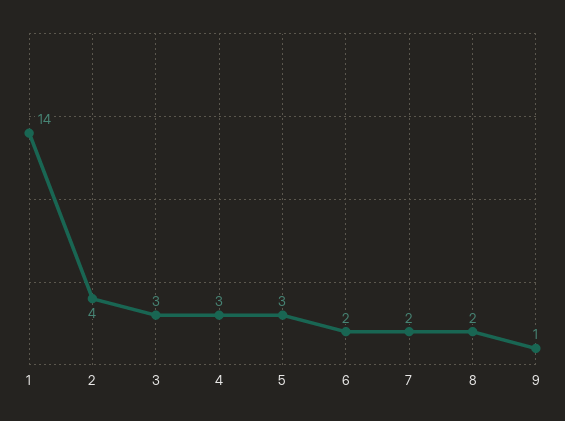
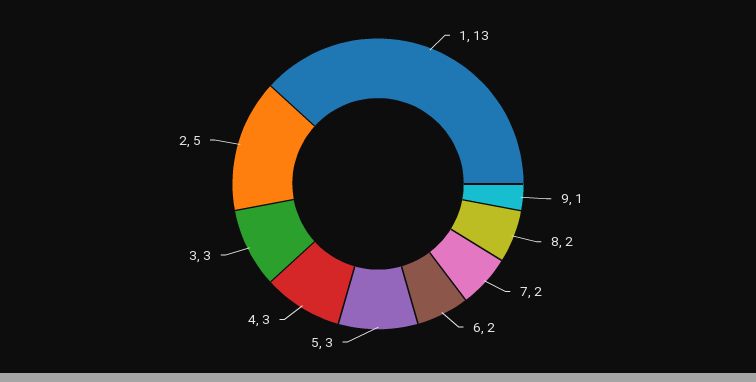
1: 14 -> 13
2: 4 -> 5

